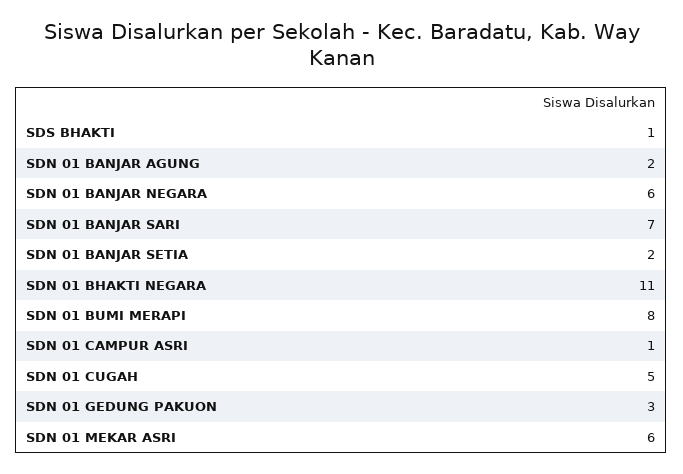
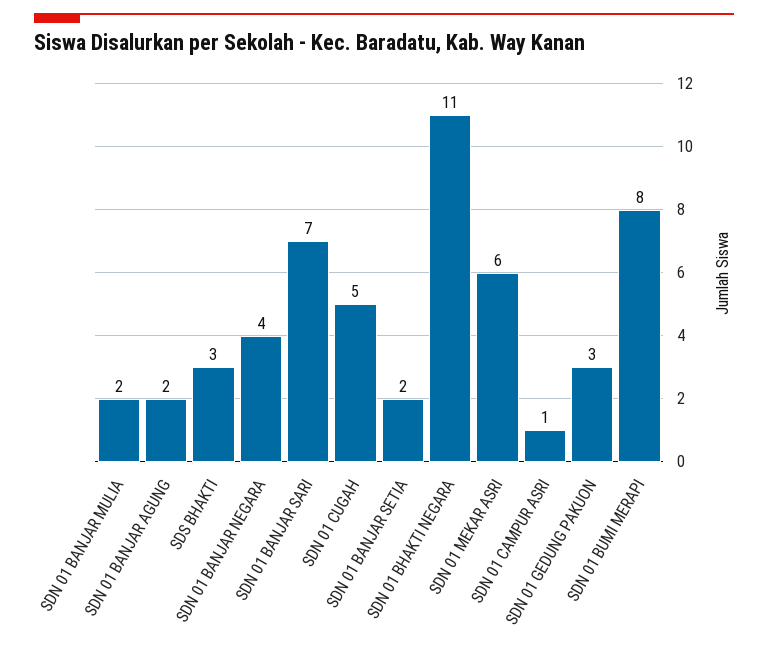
SDS BHAKTI: 1 -> 3
SDN 01 BANJAR NEGARA: 6 -> 4
SDN 01 BANJAR MULIA: none -> 2

